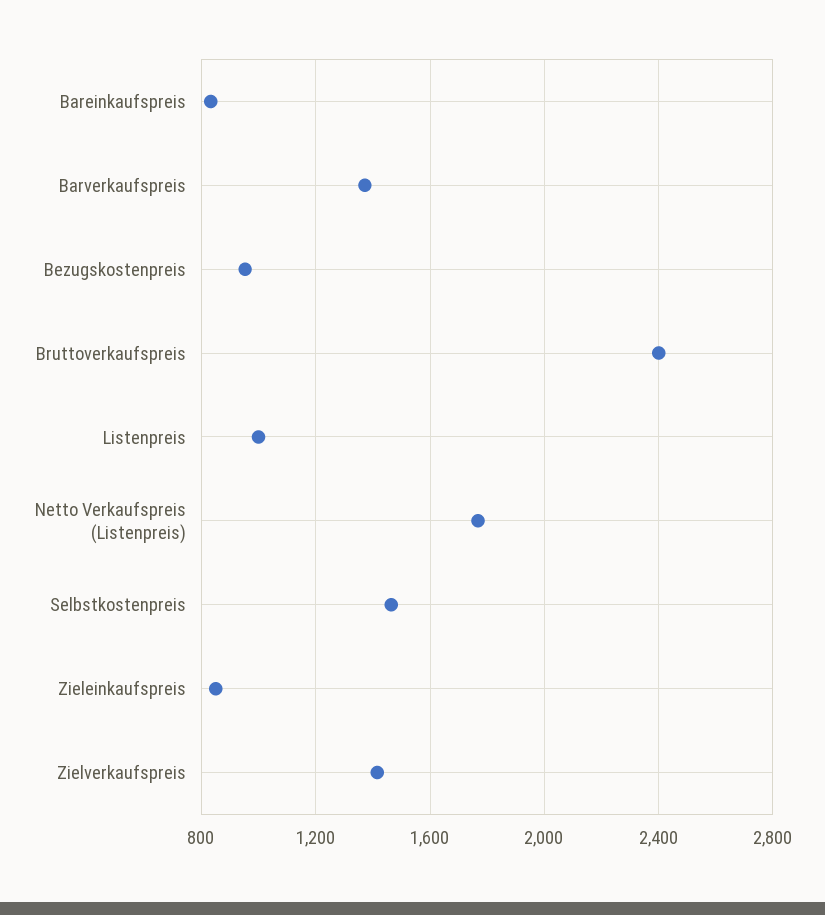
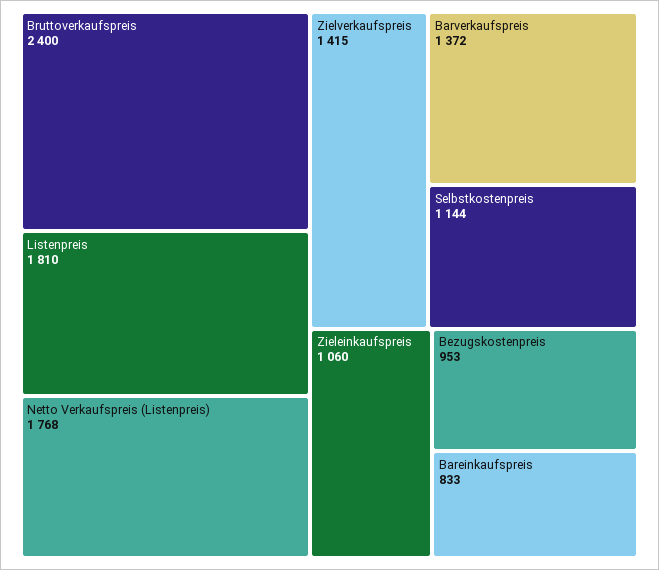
Listenpreis: 1000 -> 1810
Selbstkostenpreis: 1450 -> 1144
Zieleinkaufspreis: 850 -> 1060

